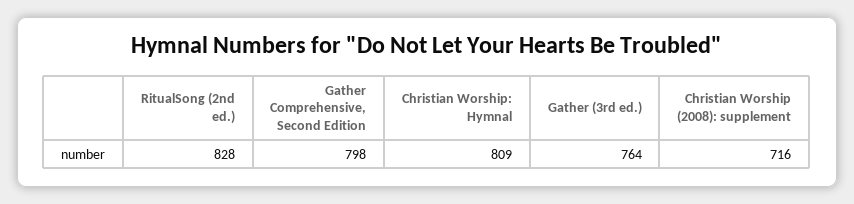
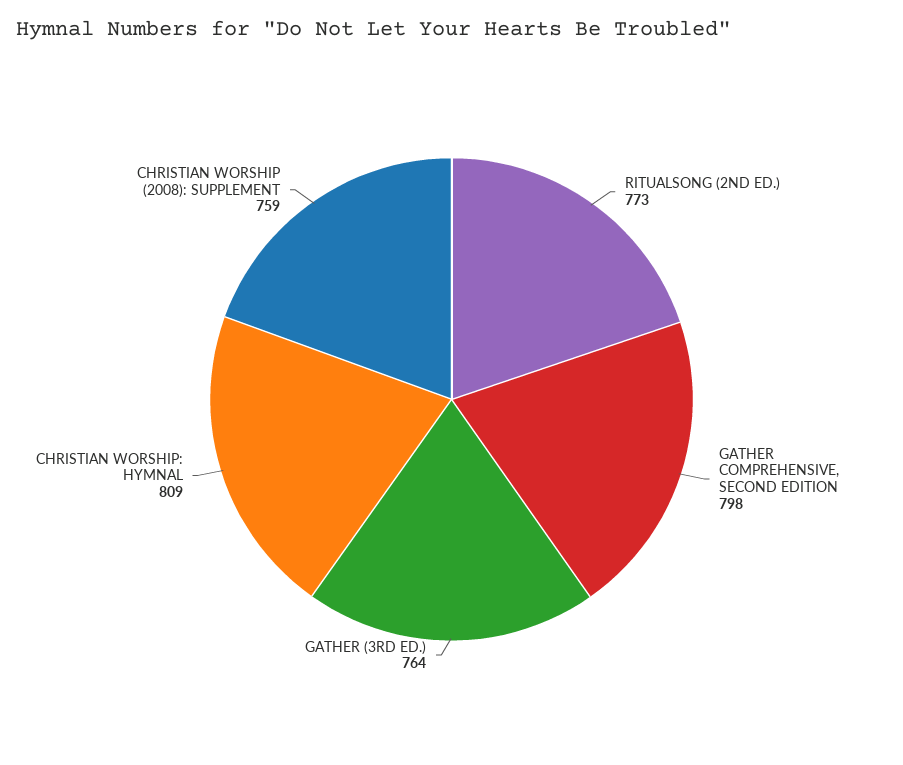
RitualSong (2nd ed.): 828 -> 773
Christian Worship (2008): supplement: 716 -> 759

